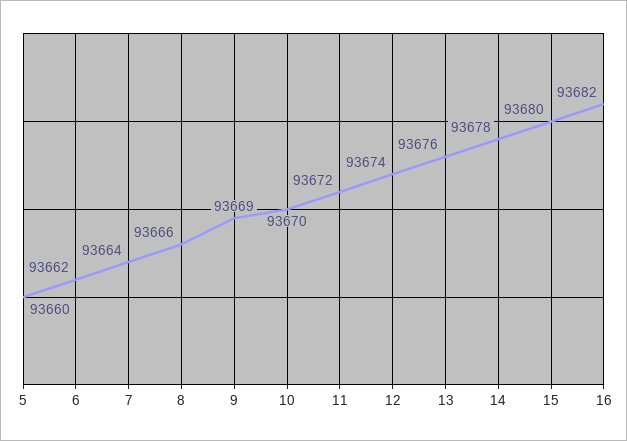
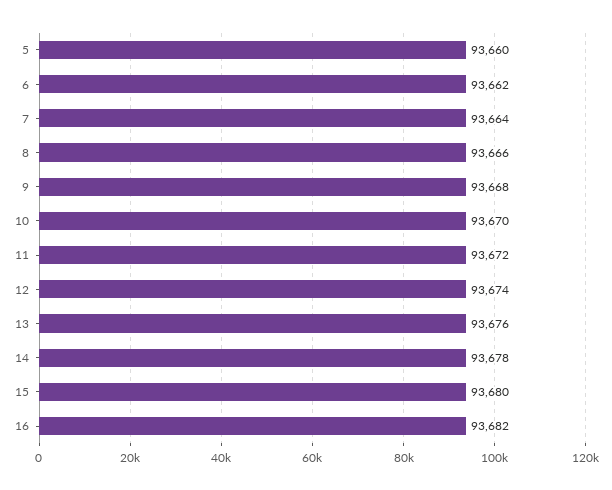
9: 93669 -> 93668

